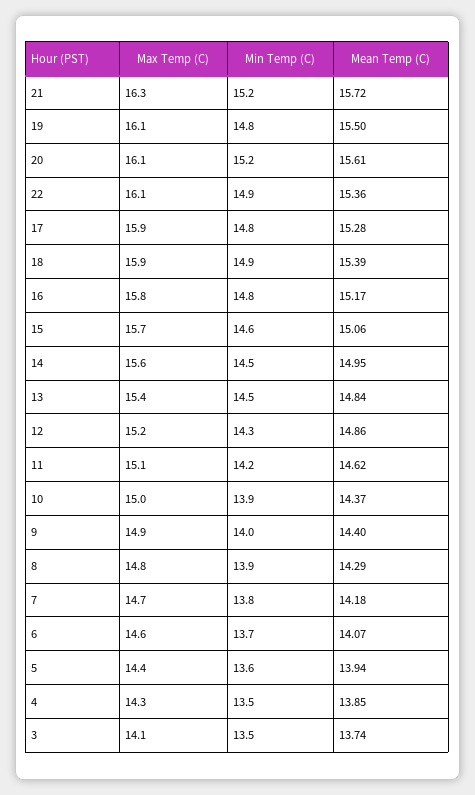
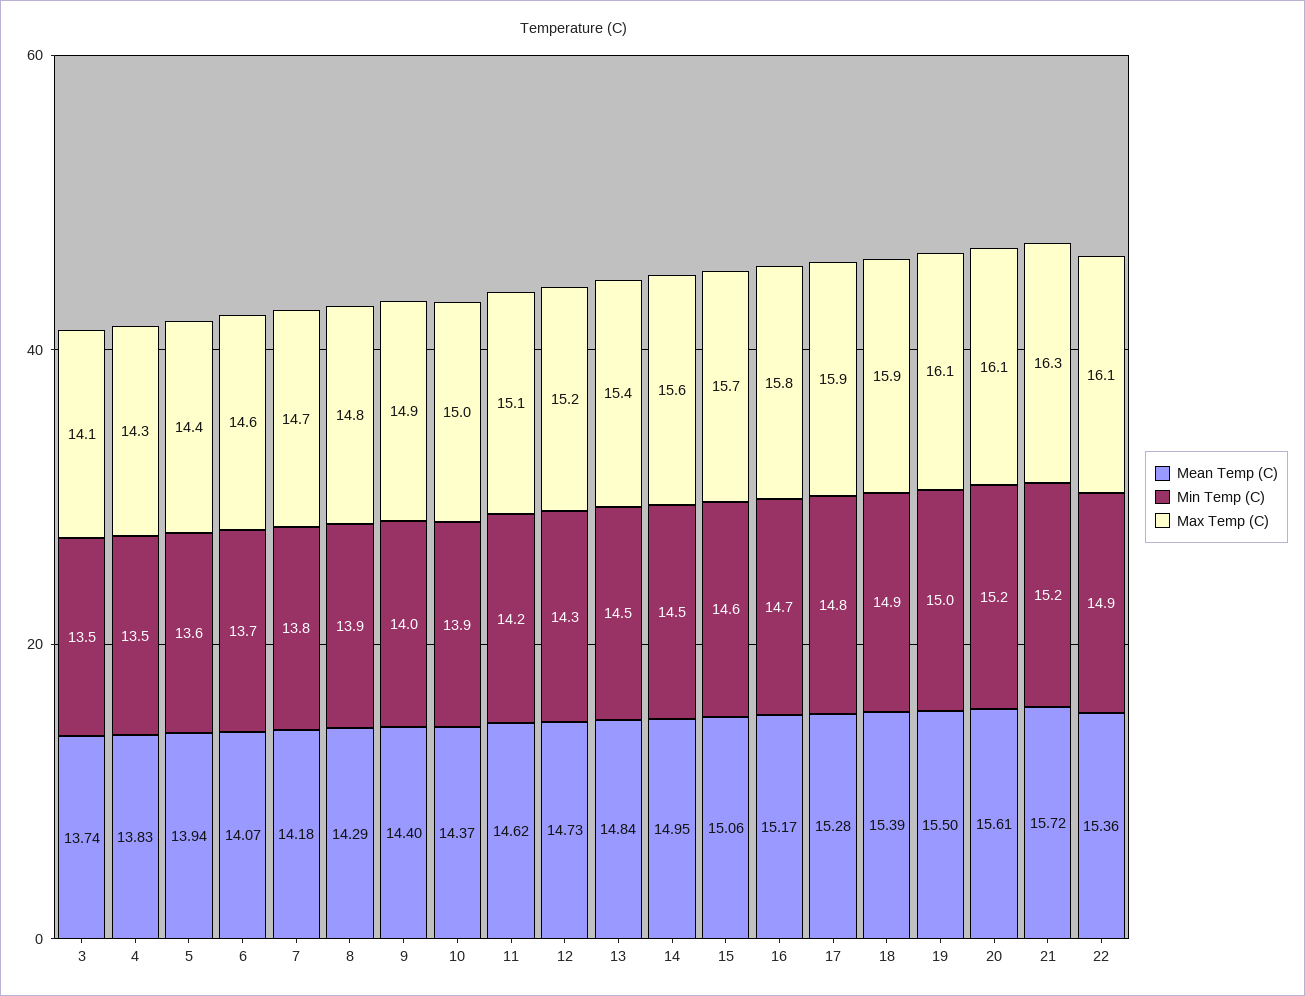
Min Temp (C), 19: 14.8 -> 15
Min Temp (C), 16: 14.8 -> 14.7
Mean Temp (C), 12: 14.86 -> 14.73
Mean Temp (C), 4: 13.85 -> 13.83

